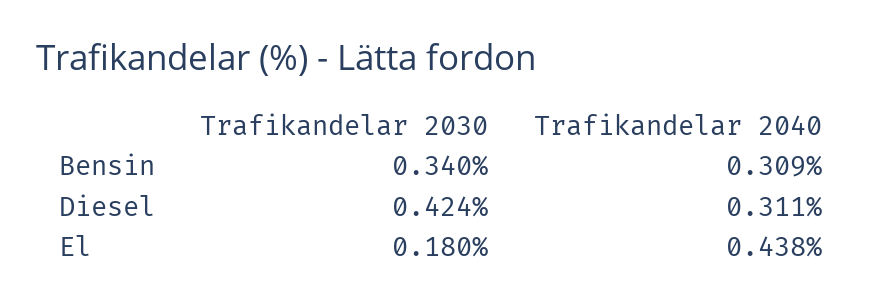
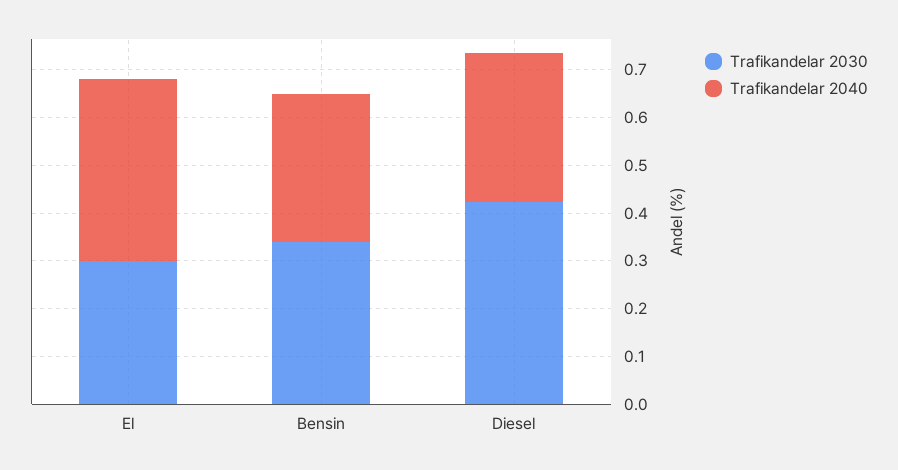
Trafikandelar 2030, El: 0.18 -> 0.3
Trafikandelar 2040, El: 0.438 -> 0.38

